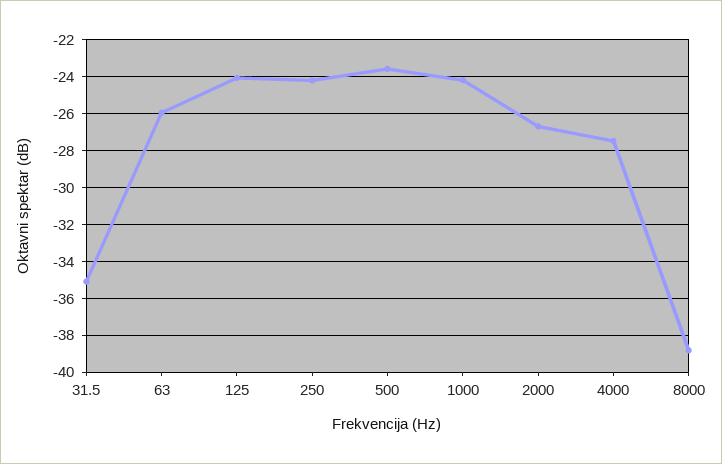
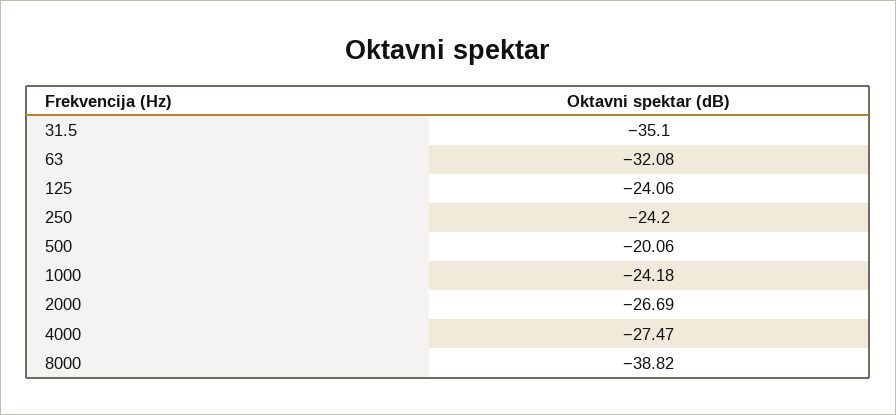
63: -26 -> -32.08
500: -23.5 -> -20.06

